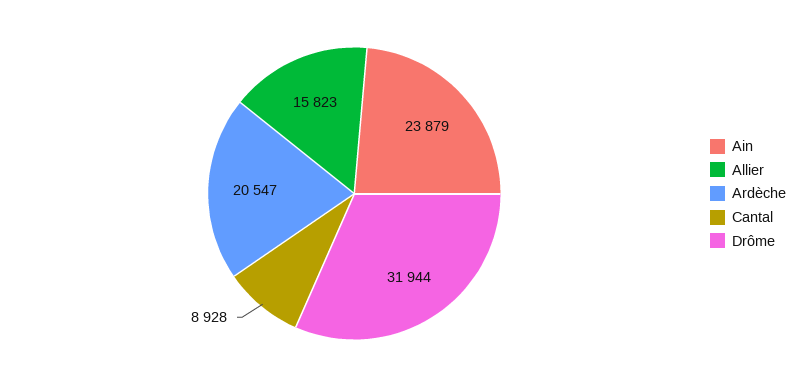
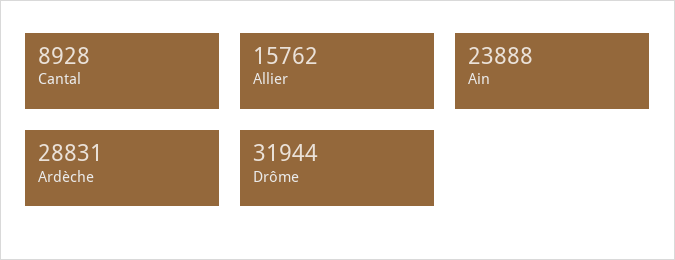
Ain: 23879 -> 23888
Allier: 15823 -> 15762
Ardèche: 20547 -> 28831

